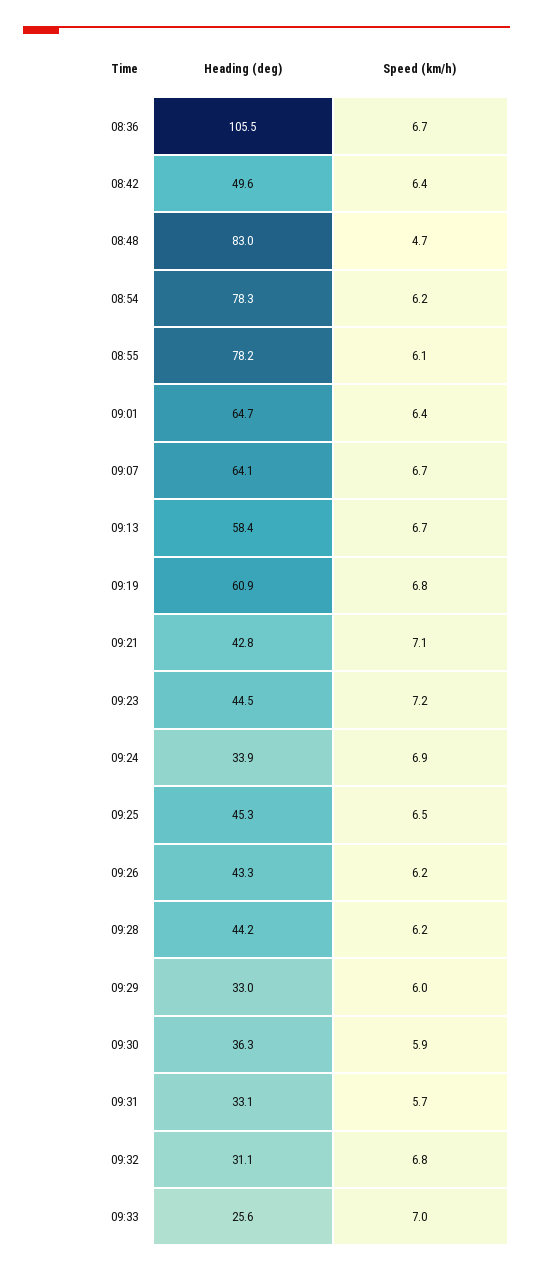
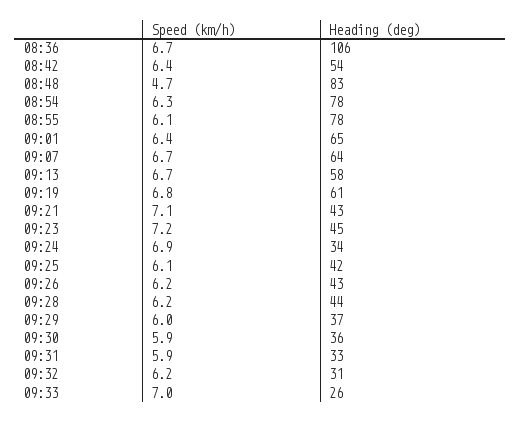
Heading (deg), 08:42: 49.6 -> 54
Speed (km/h), 08:54: 6.2 -> 6.3
Heading (deg), 09:25: 45.3 -> 42
Speed (km/h), 09:25: 6.5 -> 6.1
Heading (deg), 09:29: 33 -> 37
Speed (km/h), 09:31: 5.7 -> 5.9
Speed (km/h), 09:32: 6.8 -> 6.2

